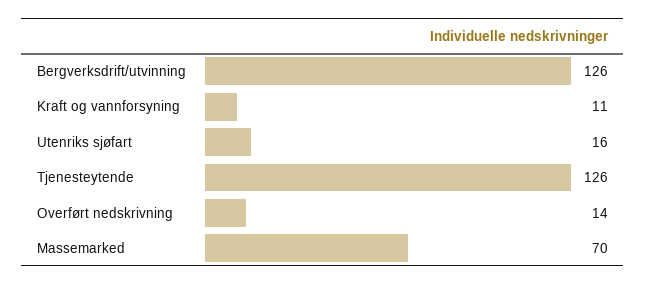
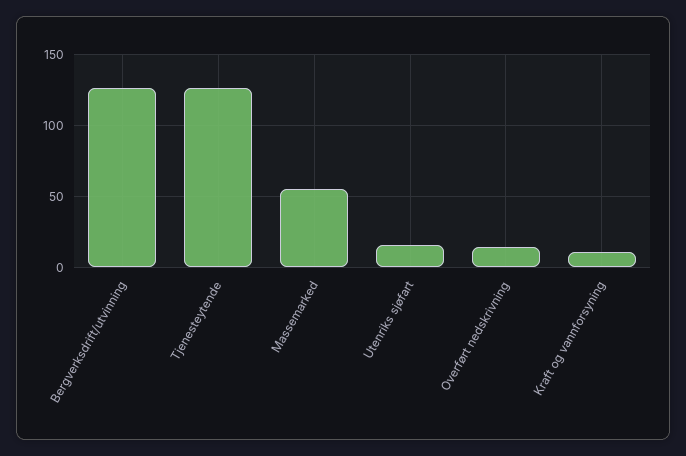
Massemarked: 70 -> 55

